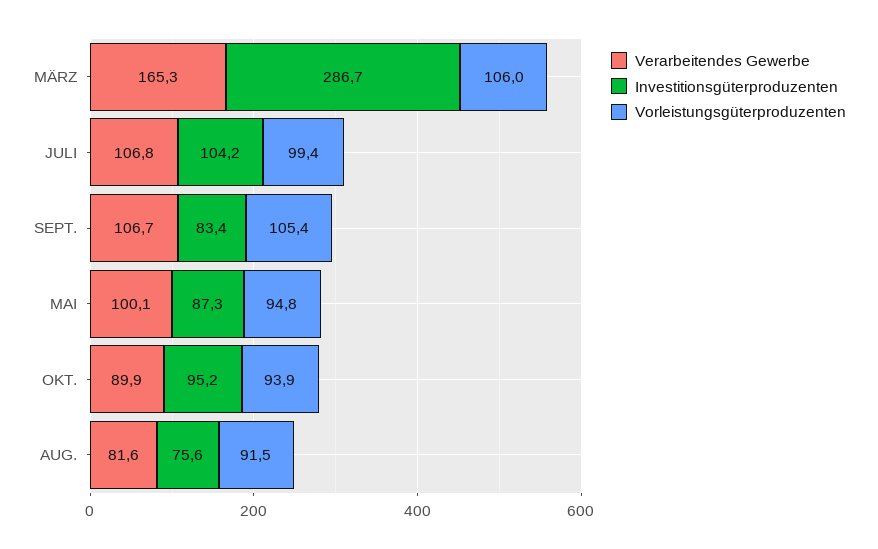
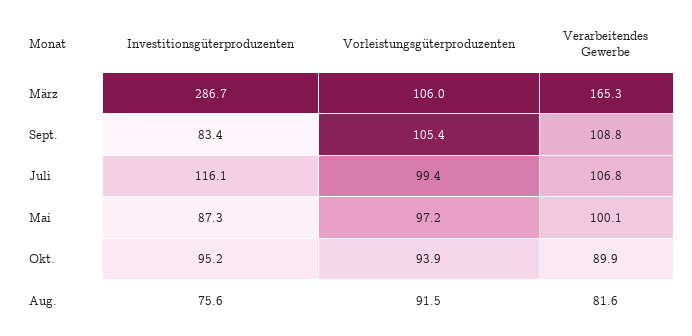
Investitionsgüterproduzenten, JULI: 104.2 -> 116.1
Verarbeitendes Gewerbe, SEPT.: 106.7 -> 108.8
Vorleistungsgüterproduzenten, MAI: 94.8 -> 97.2

